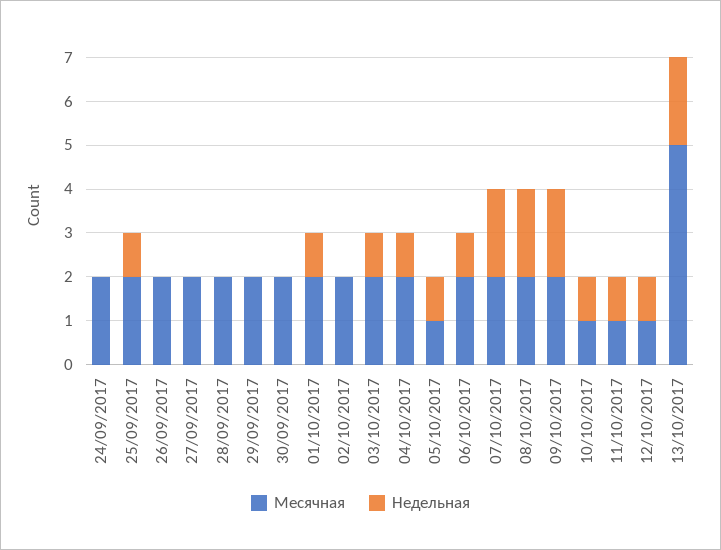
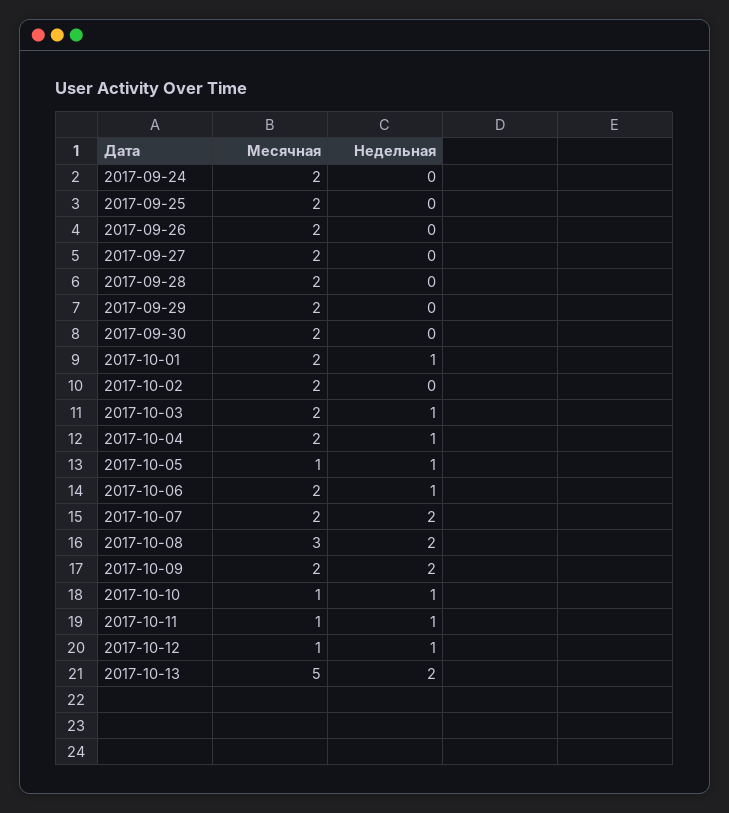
Недельная, 25/09/2017: 1 -> 0
Месячная, 08/10/2017: 2 -> 3

